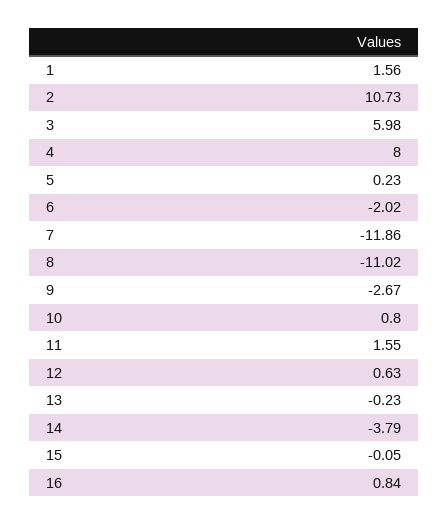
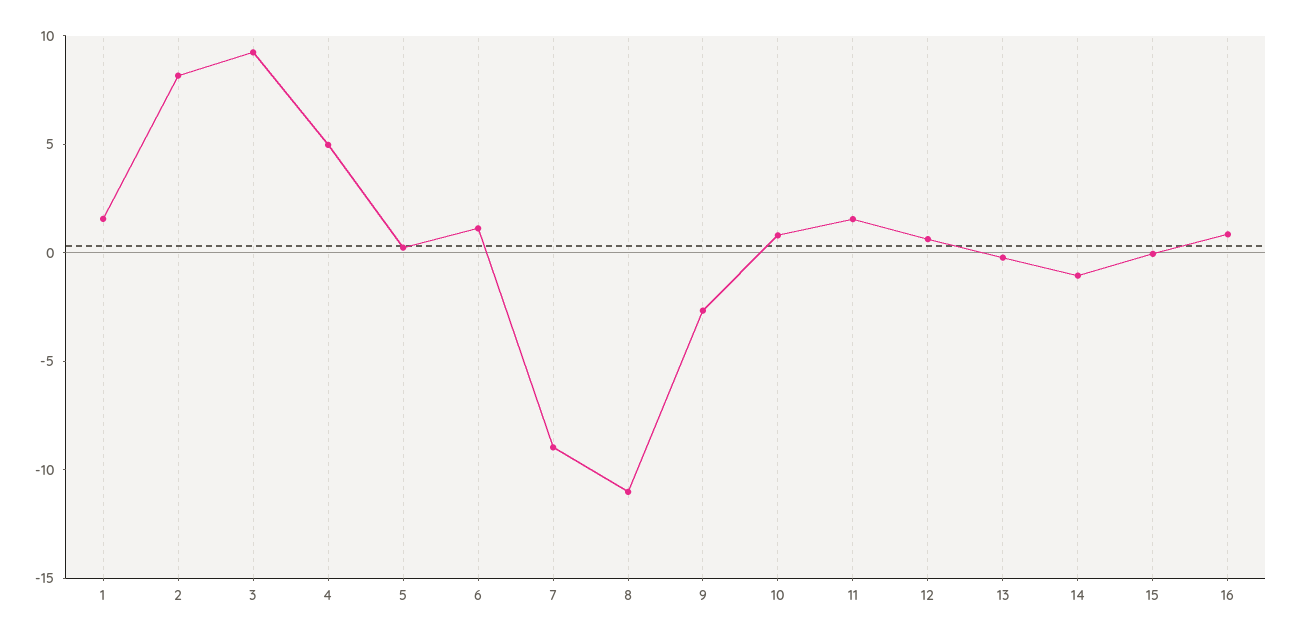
2: 10.73 -> 8
3: 5.98 -> 9
4: 8 -> 5
6: -2.02 -> 1
7: -11.86 -> -9
14: -3.79 -> -1

